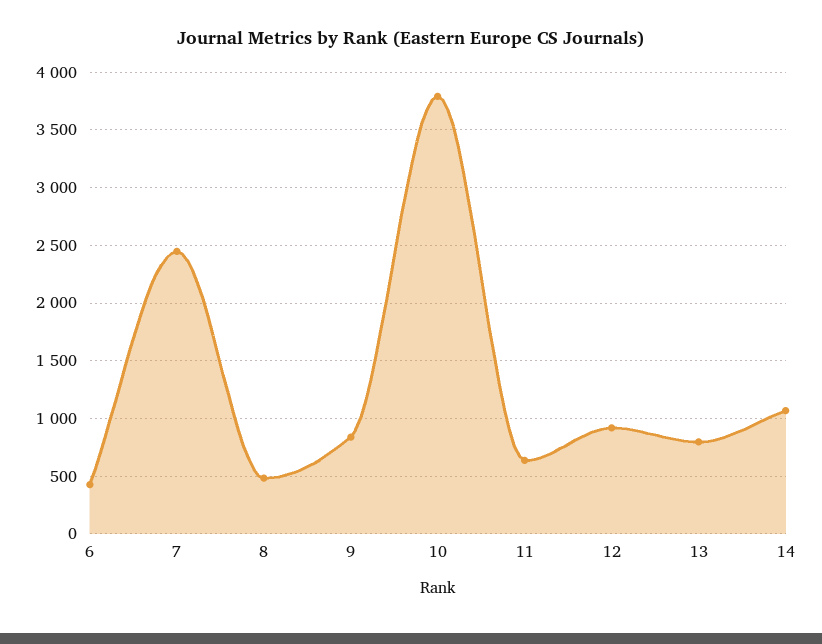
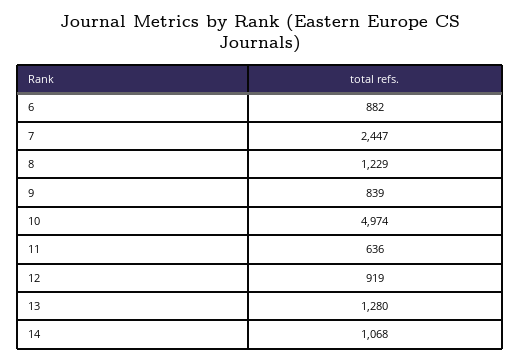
6: 400 -> 882
8: 500 -> 1229
10: 3800 -> 4974
13: 800 -> 1280

